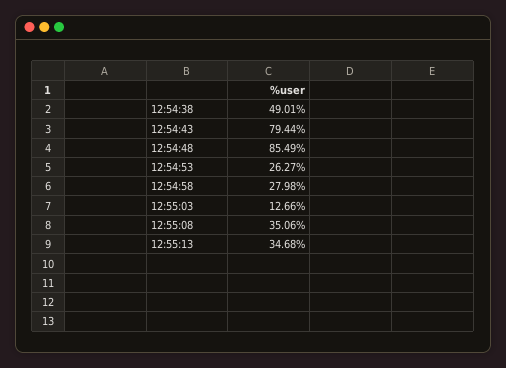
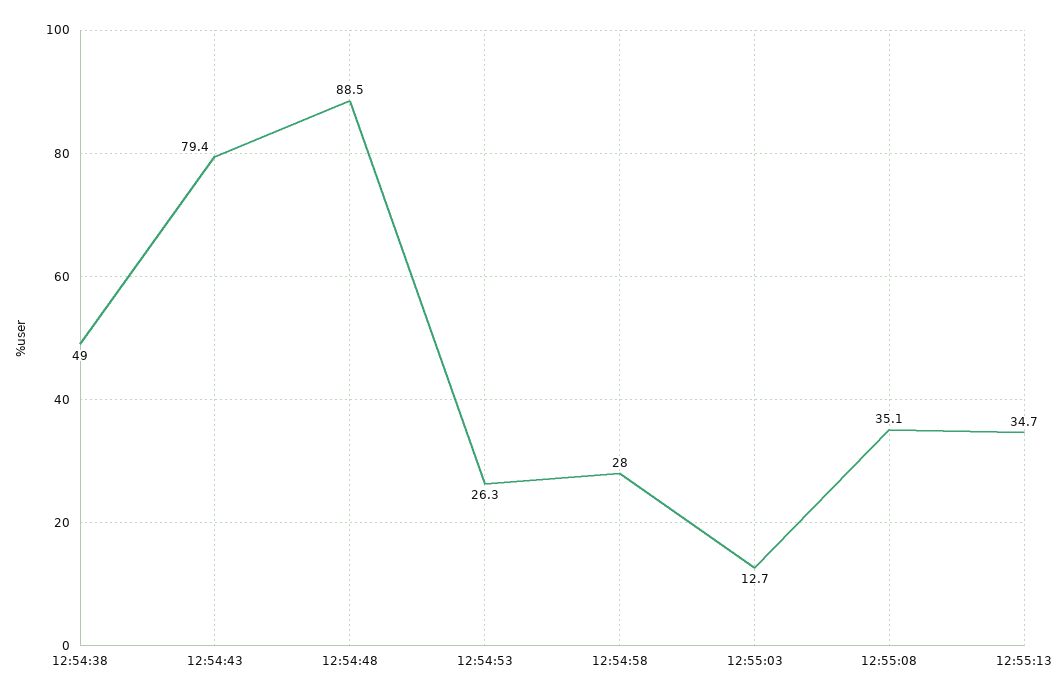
12:54:48: 85.49 -> 88.5

